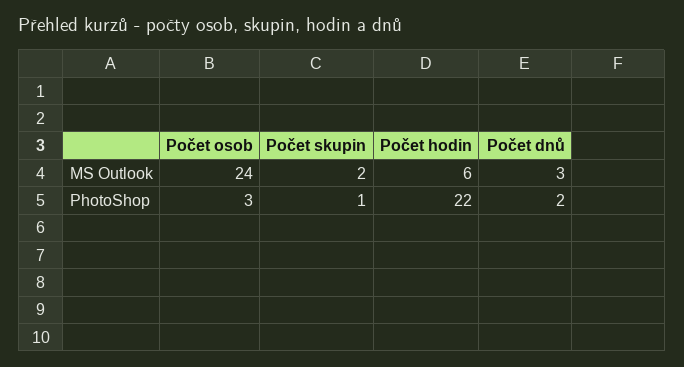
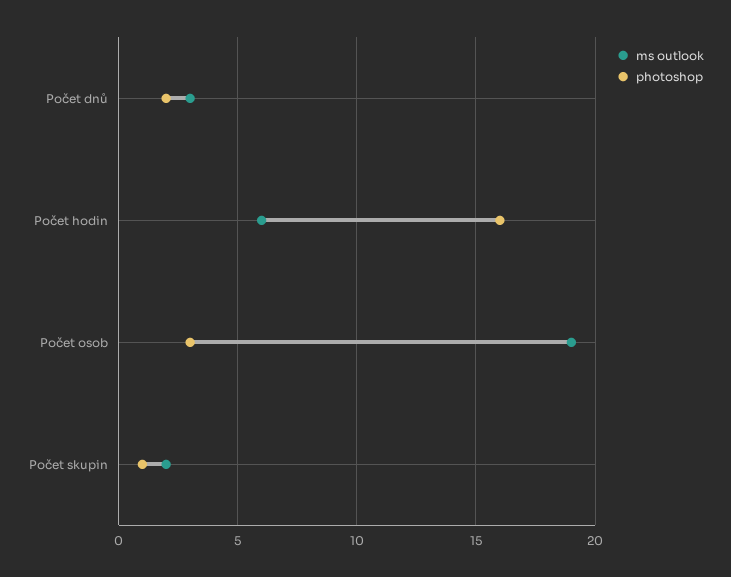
MS Outlook, Počet osob: 24 -> 19
PhotoShop, Počet hodin: 22 -> 16

